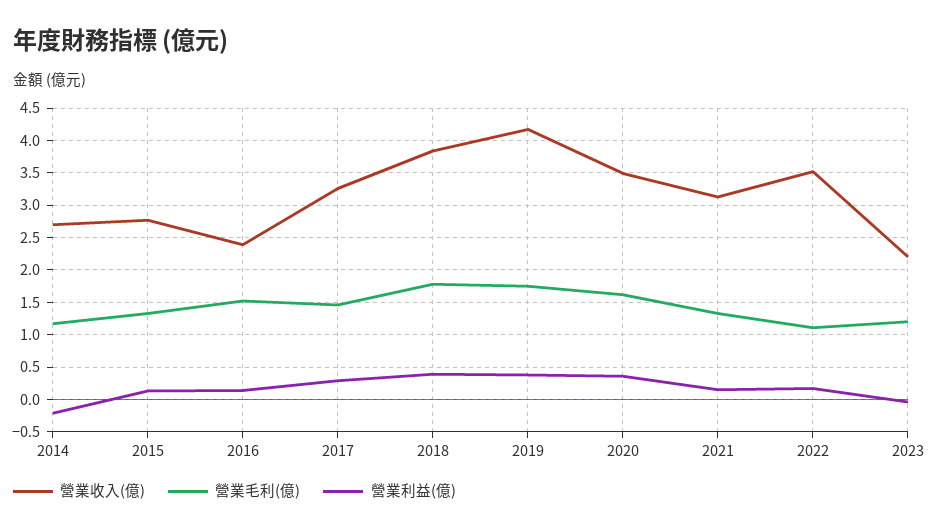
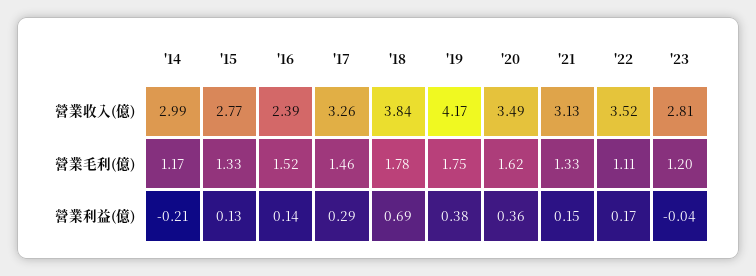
營業收入(億), 2014: 2.7 -> 2.99
營業利益(億), 2018: 0.4 -> 0.69
營業收入(億), 2023: 2.2 -> 2.81

